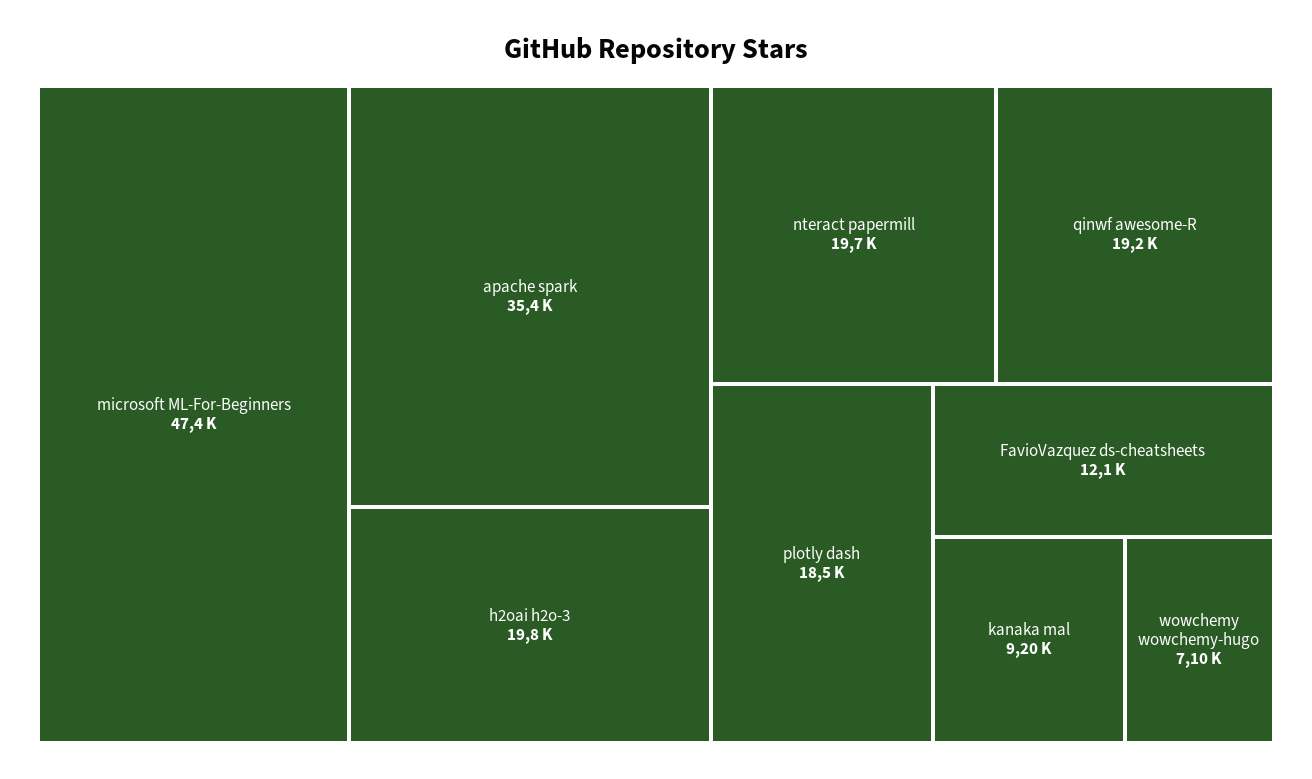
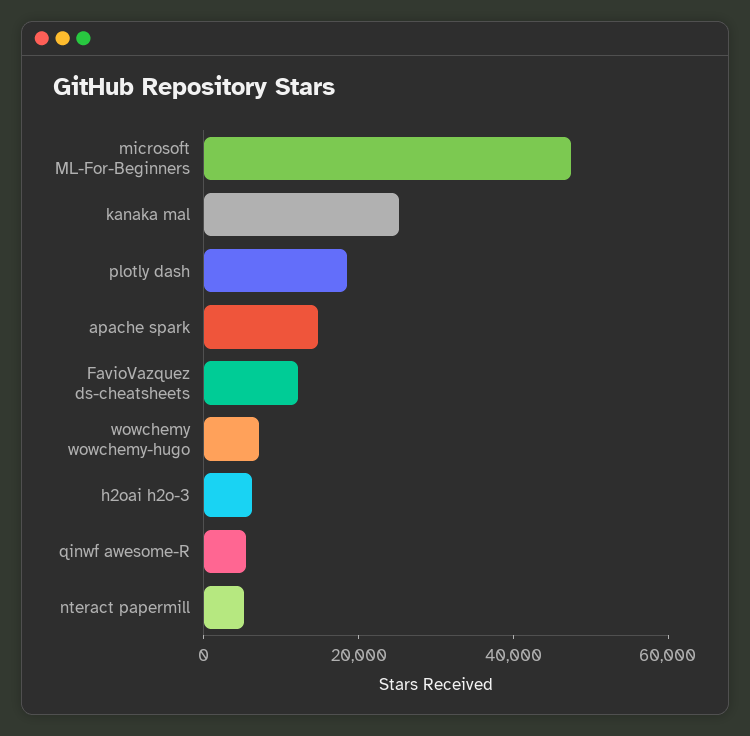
apache spark: 35400 -> 15000
h2oai h2o-3: 19800 -> 5000
nteract papermill: 19700 -> 5000
qinwf awesome-R: 19200 -> 5000
kanaka mal: 9200 -> 25000

